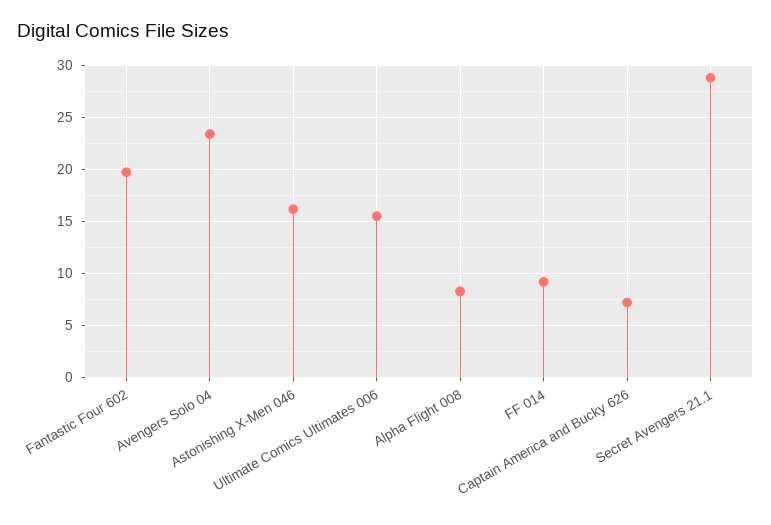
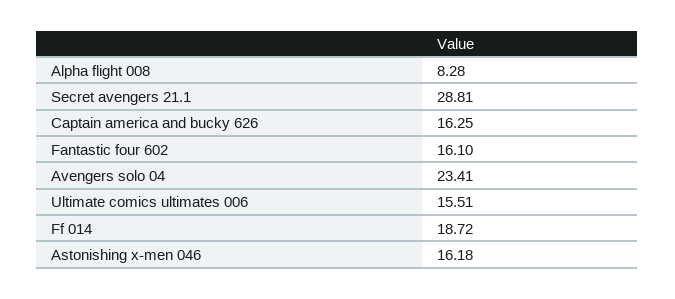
Fantastic Four 602: 20 -> 16.1
FF 014: 9 -> 18.72
Captain America and Bucky 626: 7 -> 16.25

